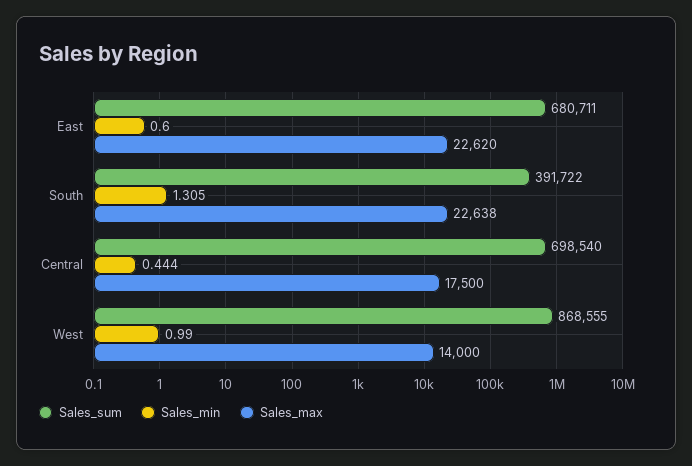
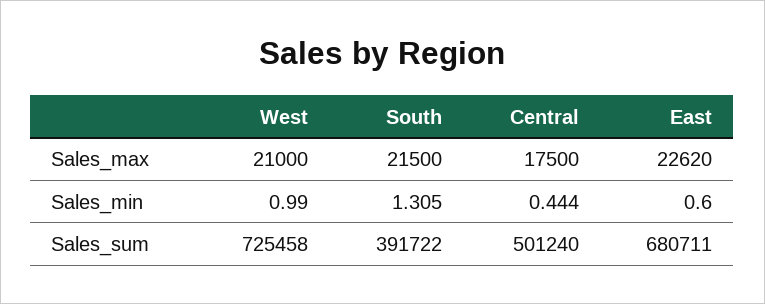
Sales_max, South: 22638 -> 21500
Sales_sum, Central: 698540 -> 501240
Sales_sum, West: 868555 -> 725458
Sales_max, West: 14000 -> 21000

